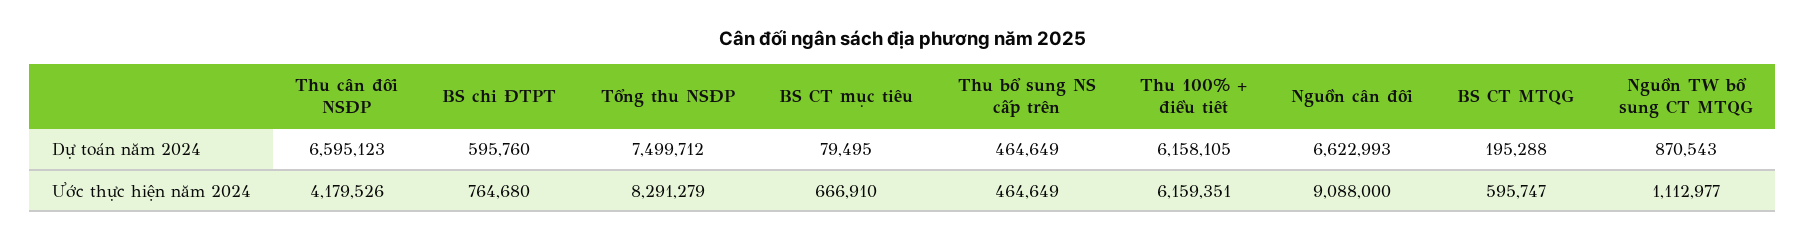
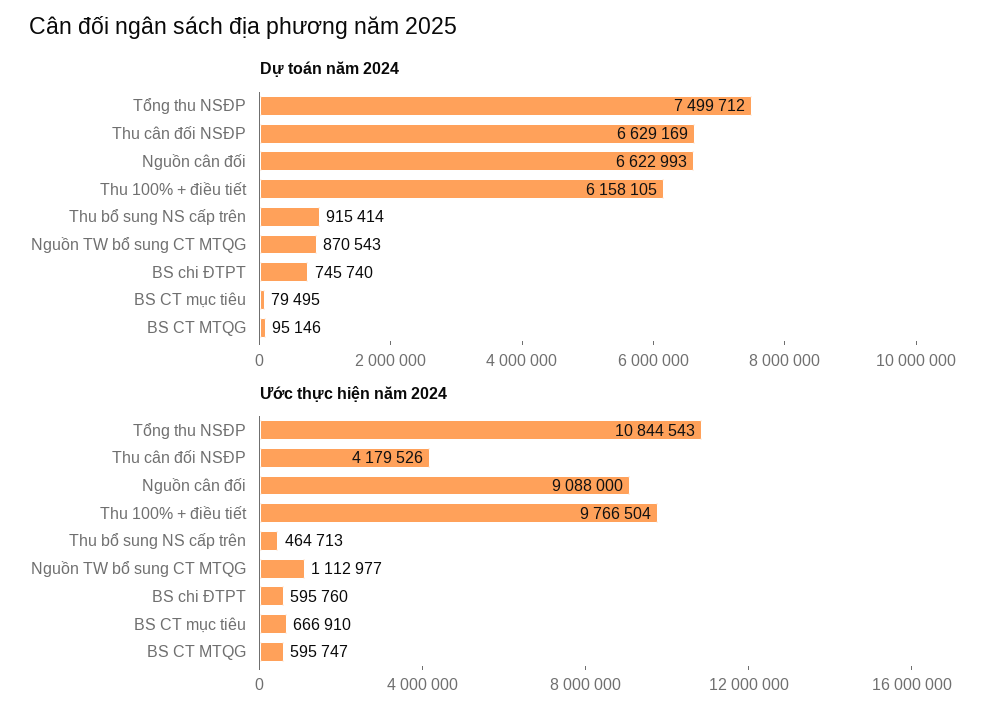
Dự toán năm 2024, Thu cân đối NSĐP: 6595123 -> 6629169
Dự toán năm 2024, BS chi ĐTPT: 595760 -> 745740
Dự toán năm 2024, Thu bổ sung NS cấp trên: 464649 -> 915414
Dự toán năm 2024, BS CT MTQG: 195288 -> 95146
Ước thực hiện năm 2024, BS chi ĐTPT: 764680 -> 595760
Ước thực hiện năm 2024, Tổng thu NSĐP: 8291279 -> 10844543
Ước thực hiện năm 2024, Thu bổ sung NS cấp trên: 464649 -> 464713
Ước thực hiện năm 2024, Thu 100% + điều tiết: 6159351 -> 9766504

